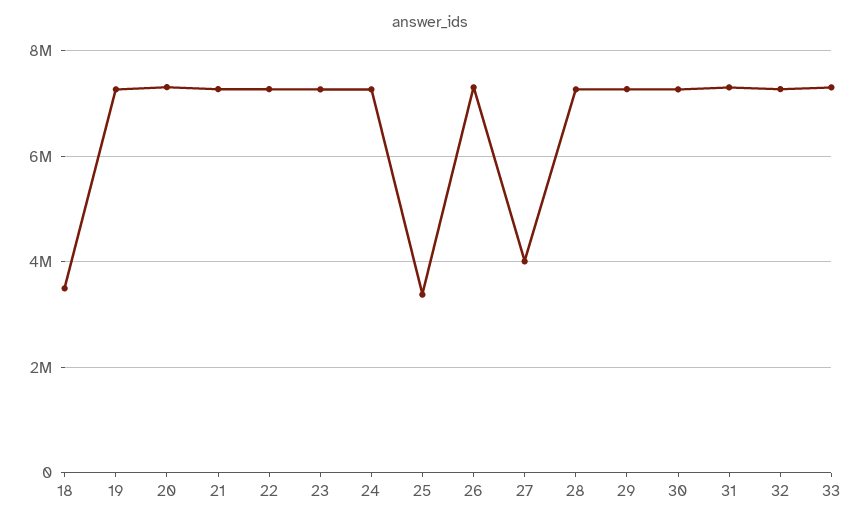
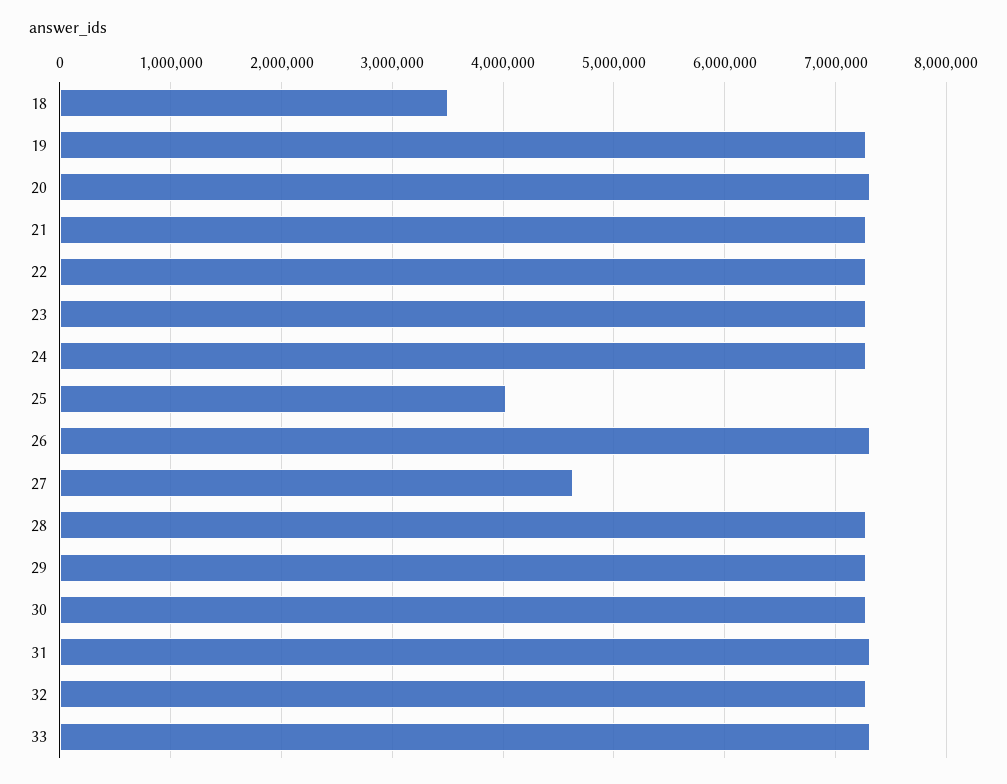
25: 3400000 -> 4000000
27: 4000000 -> 4600000

